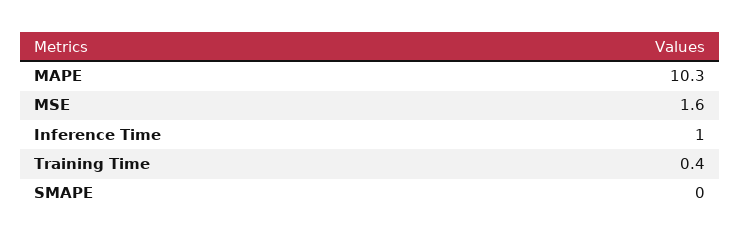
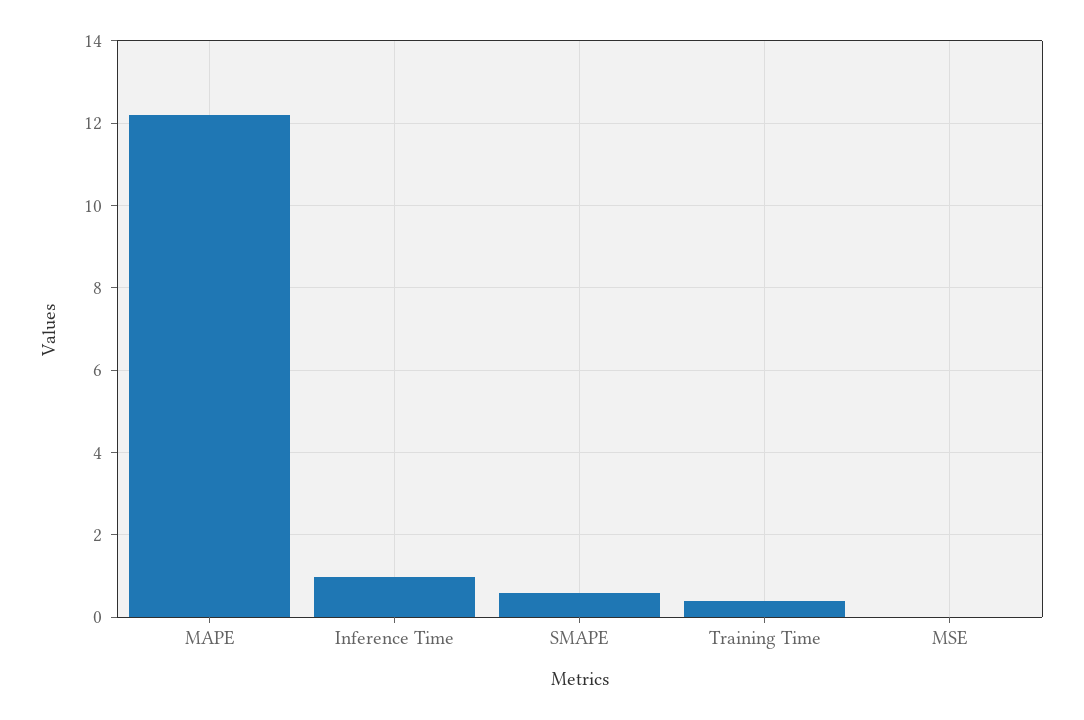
MAPE: 10.3 -> 12.2
MSE: 1.6 -> 0
SMAPE: 0 -> 0.6

